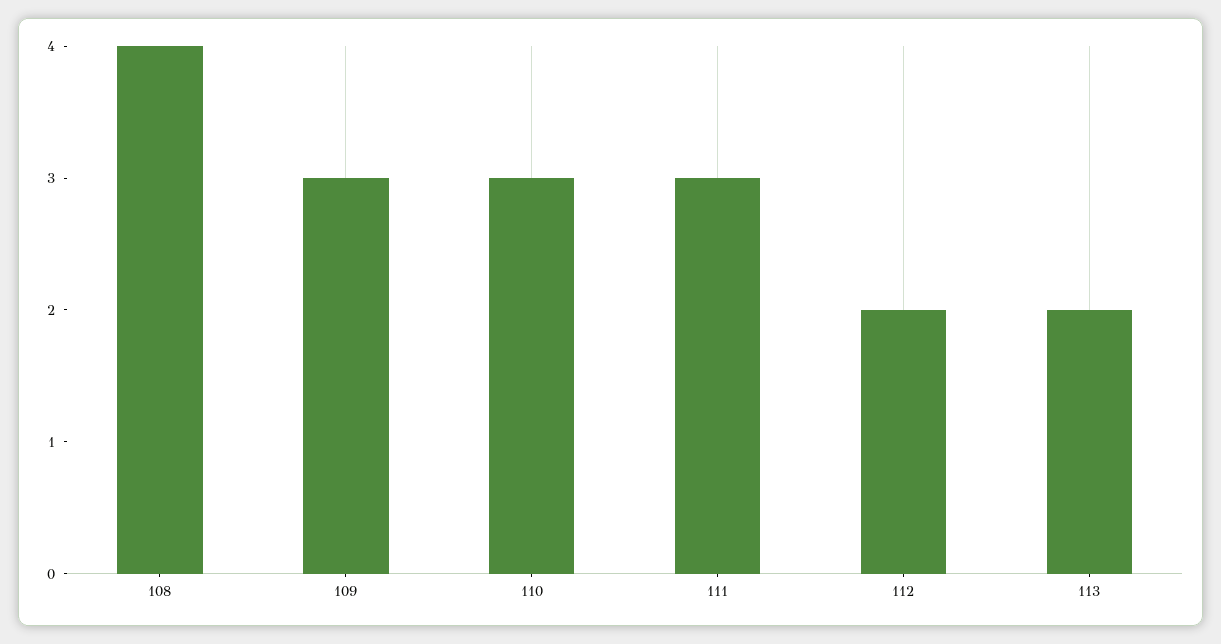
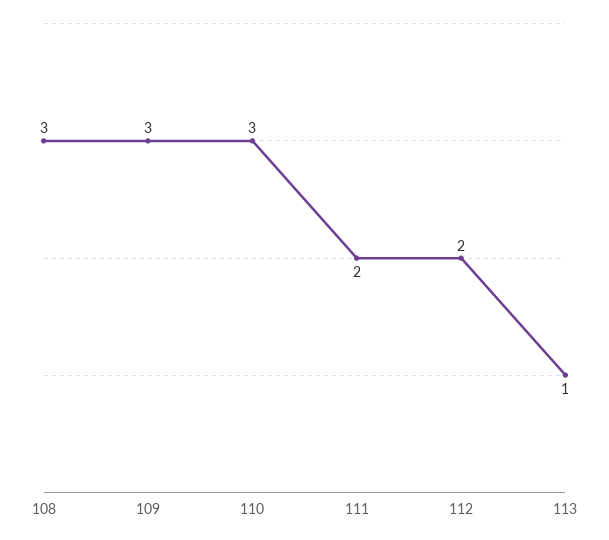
108: 4 -> 3
111: 3 -> 2
113: 2 -> 1

